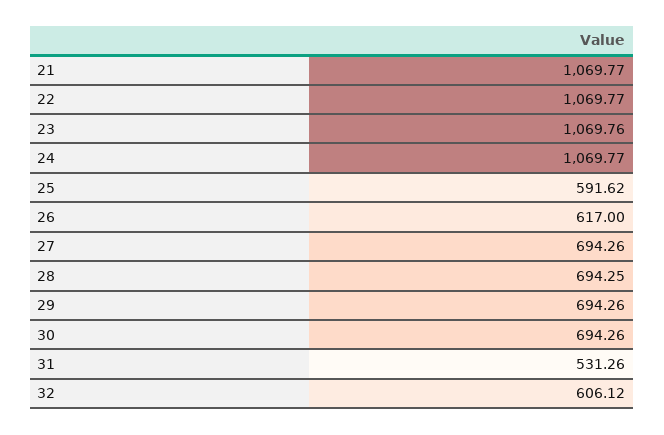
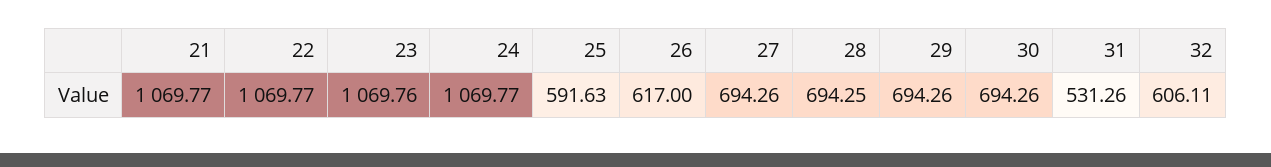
25: 591.62 -> 591.63
32: 606.12 -> 606.11

